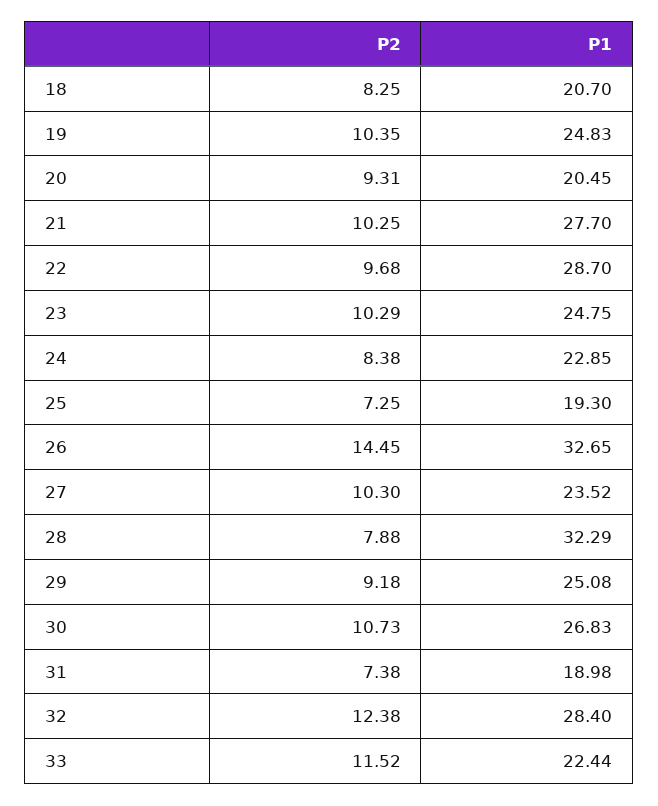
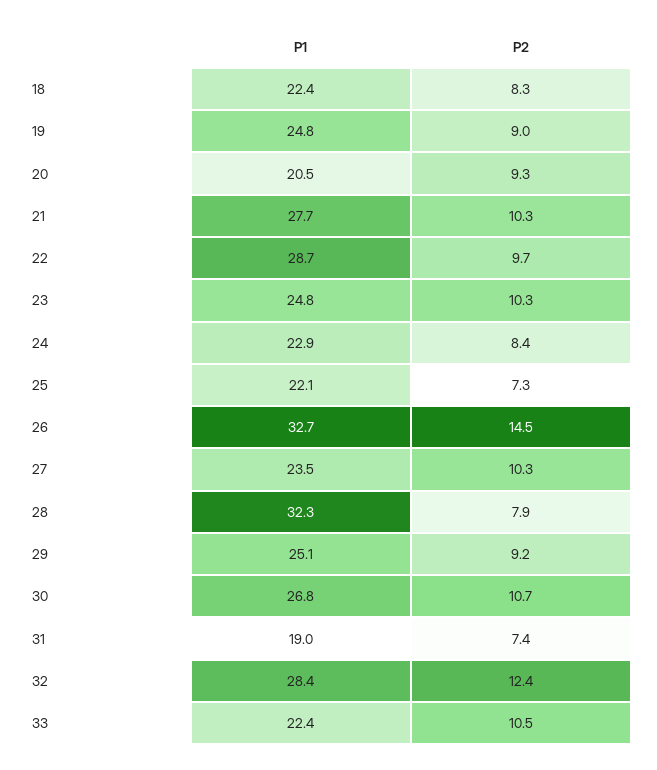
P1, 18: 20.7 -> 22.4
P2, 19: 10.35 -> 9
P1, 25: 19.3 -> 22.1
P2, 33: 11.52 -> 10.5

